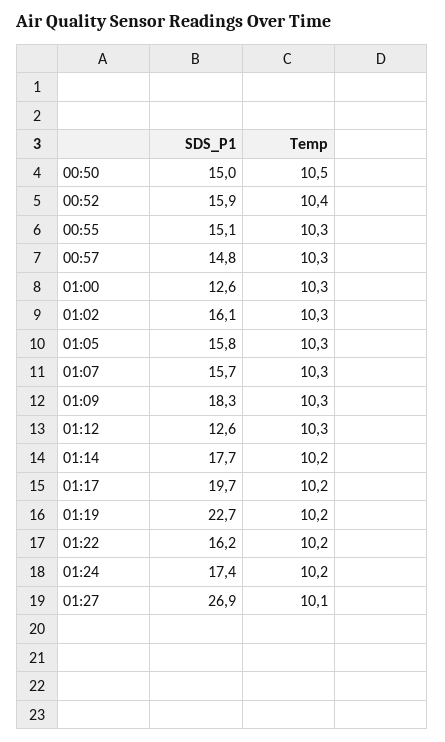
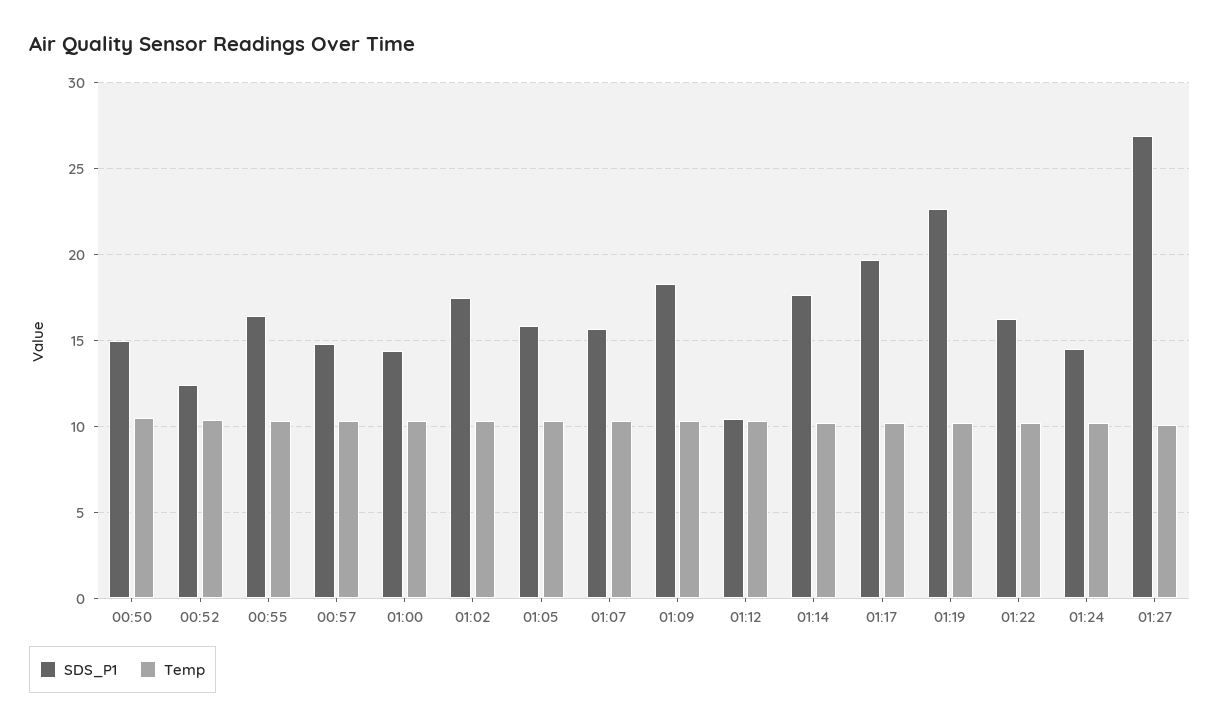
SDS_P1, 00:52: 15.9 -> 12.5
SDS_P1, 00:55: 15.1 -> 16.5
SDS_P1, 01:00: 12.6 -> 14.5
SDS_P1, 01:02: 16.1 -> 17.5
SDS_P1, 01:12: 12.6 -> 10.5
SDS_P1, 01:24: 17.4 -> 14.5

